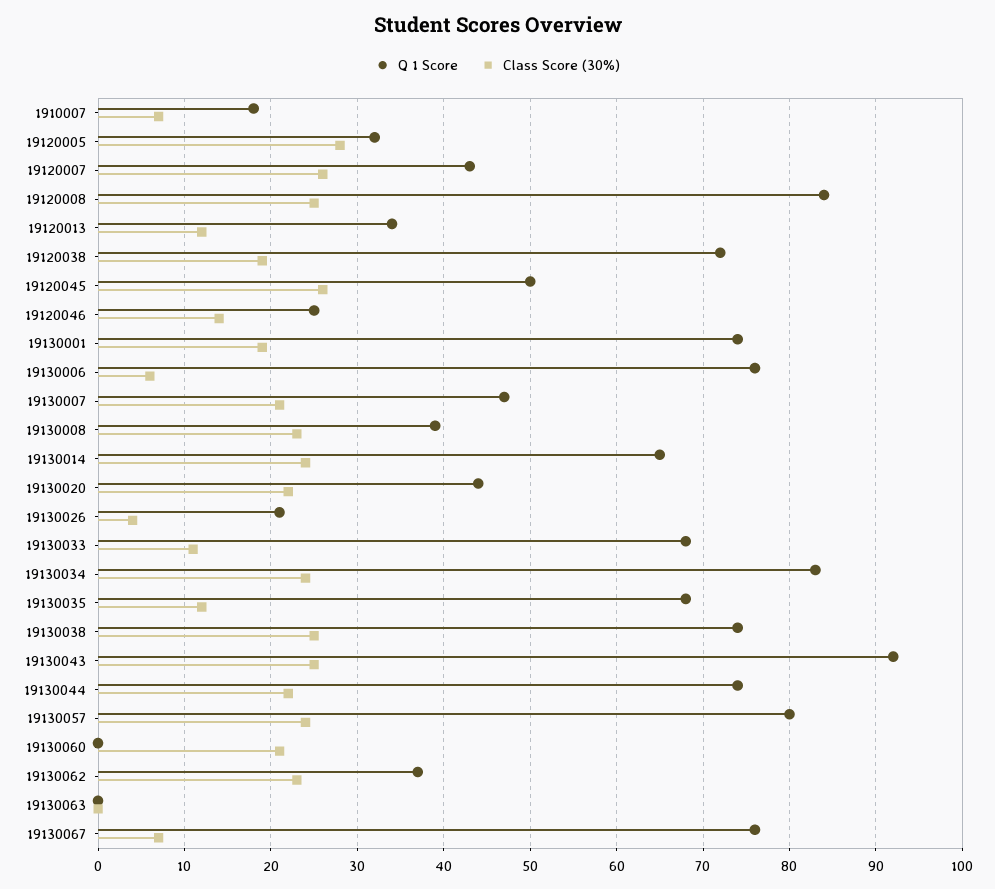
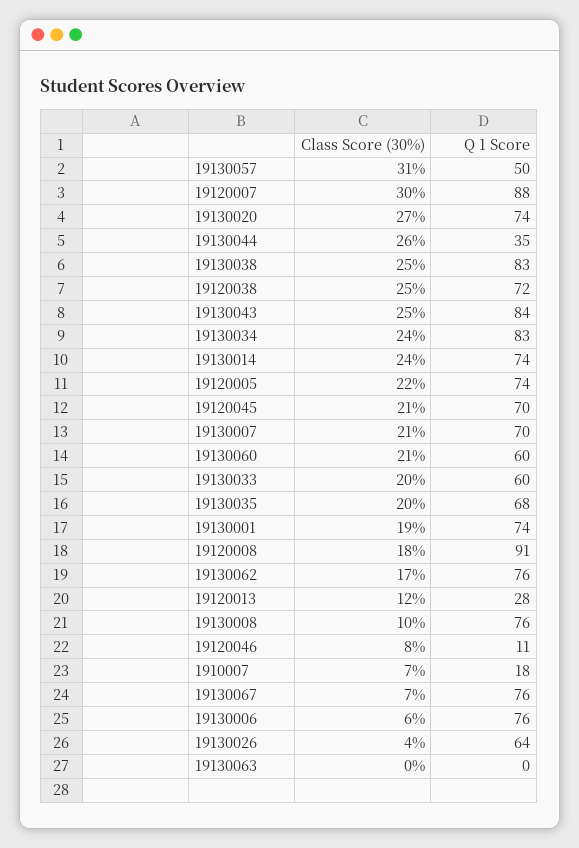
Q 1 Score, 19120005: 32 -> 74
Class Score (30%), 19120005: 28 -> 22
Q 1 Score, 19120007: 43 -> 88
Class Score (30%), 19120007: 26 -> 30
Q 1 Score, 19120008: 84 -> 91
Class Score (30%), 19120008: 25 -> 18
Q 1 Score, 19120013: 34 -> 28
Class Score (30%), 19120038: 19 -> 25
Q 1 Score, 19120045: 50 -> 70
Class Score (30%), 19120045: 26 -> 21
Q 1 Score, 19120046: 25 -> 11
Class Score (30%), 19120046: 14 -> 8
Q 1 Score, 19130007: 47 -> 70
Q 1 Score, 19130008: 39 -> 76
Class Score (30%), 19130008: 23 -> 10
Q 1 Score, 19130014: 65 -> 74
Q 1 Score, 19130020: 44 -> 74
Class Score (30%), 19130020: 22 -> 27
Q 1 Score, 19130026: 21 -> 64
Q 1 Score, 19130033: 68 -> 60
Class Score (30%), 19130033: 11 -> 20
Class Score (30%), 19130035: 12 -> 20
Q 1 Score, 19130038: 74 -> 83
Q 1 Score, 19130043: 92 -> 84
Q 1 Score, 19130044: 74 -> 35
Class Score (30%), 19130044: 22 -> 26
Q 1 Score, 19130057: 80 -> 50
Class Score (30%), 19130057: 24 -> 31
Q 1 Score, 19130060: 0 -> 60
Q 1 Score, 19130062: 37 -> 76
Class Score (30%), 19130062: 23 -> 17

